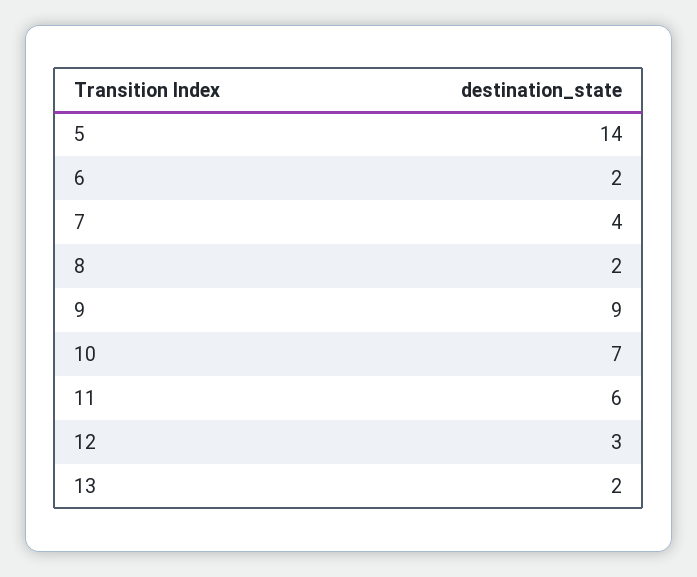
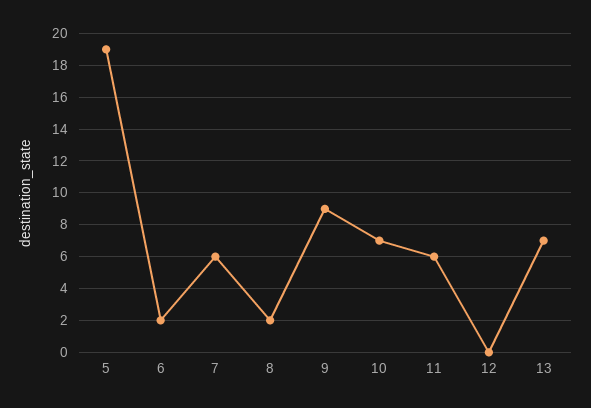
5: 14 -> 19
7: 4 -> 6
12: 3 -> 0
13: 2 -> 7

